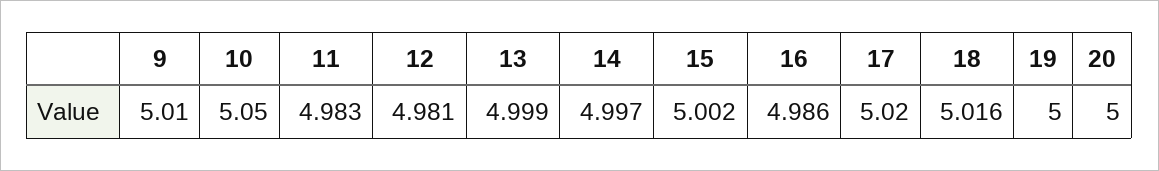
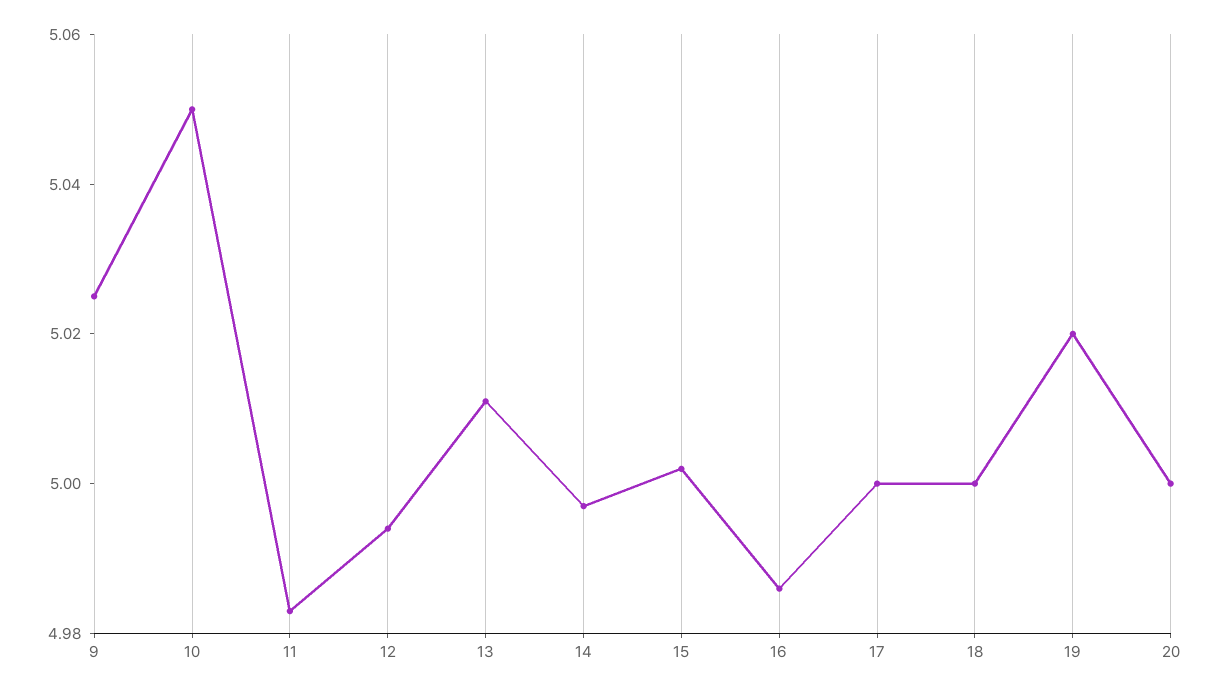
9: 5.01 -> 5.025
12: 4.981 -> 4.995
13: 4.999 -> 5.01
17: 5.02 -> 5
18: 5.016 -> 5
19: 5 -> 5.02

